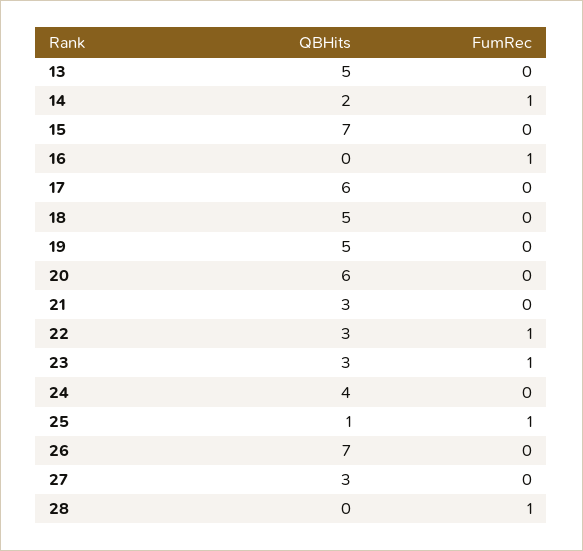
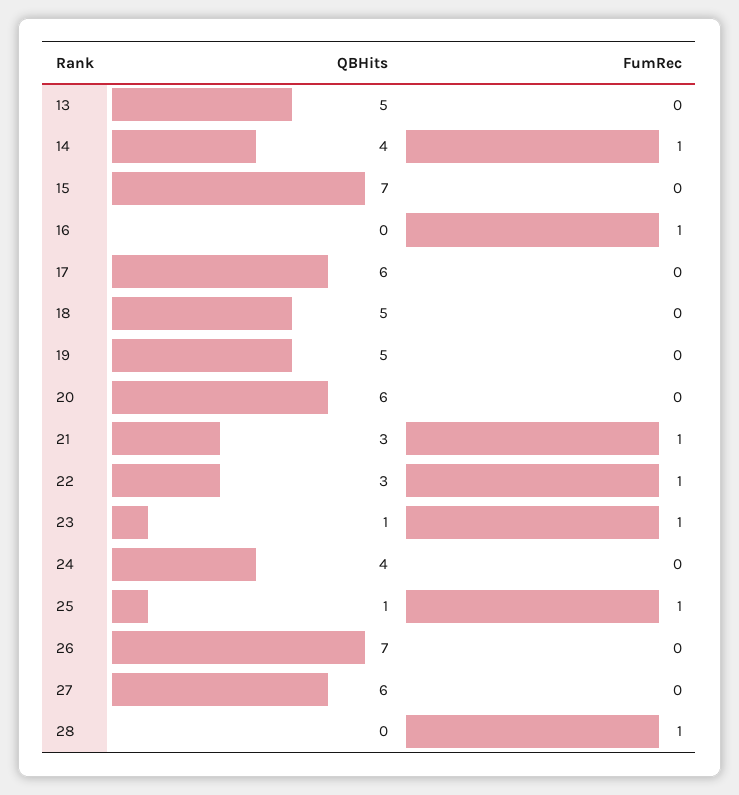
QBHits, 14: 2 -> 4
FumRec, 21: 0 -> 1
QBHits, 23: 3 -> 1
QBHits, 27: 3 -> 6

